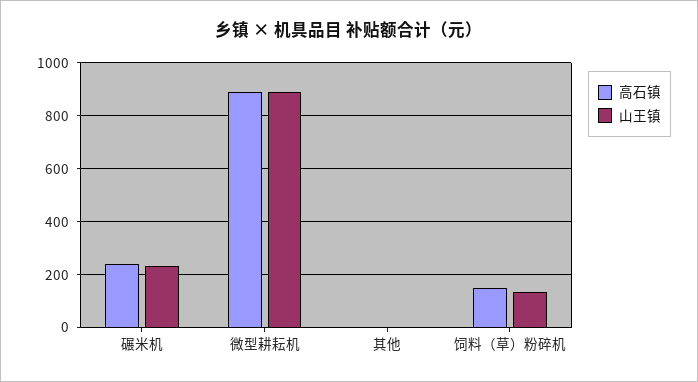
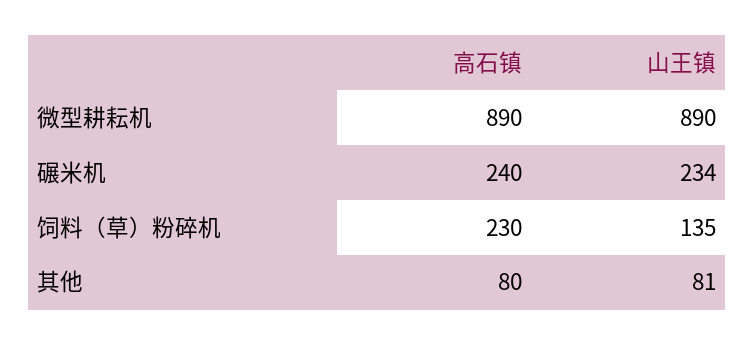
高石镇, 其他: 0 -> 80
山王镇, 其他: 0 -> 81
高石镇, 饲料（草）粉碎机: 150 -> 230

